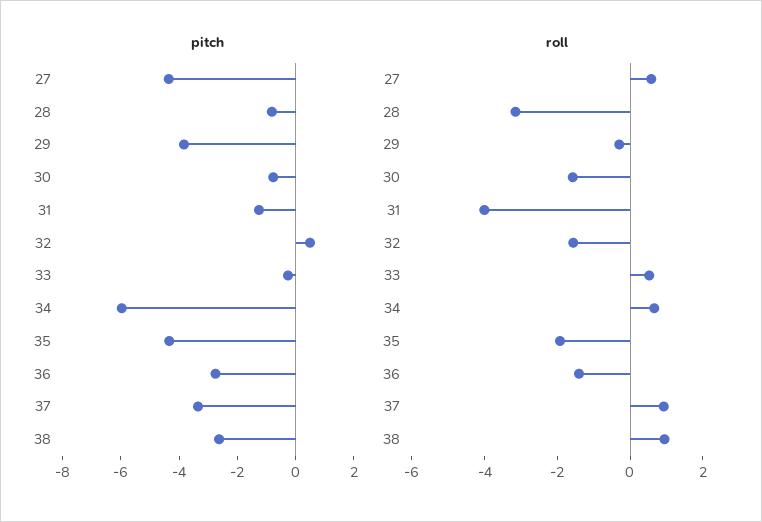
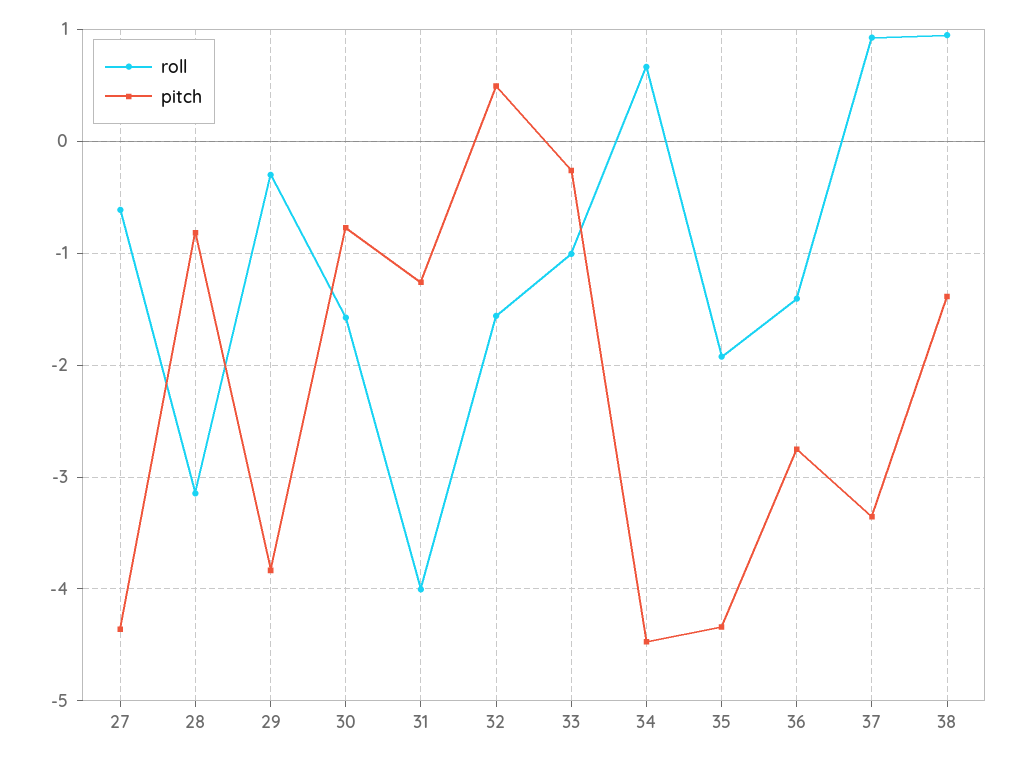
pitch, 34: -6 -> -4.5
pitch, 38: -2.5 -> -1.4
roll, 27: 0.5 -> -0.6
roll, 33: 0.5 -> -1

